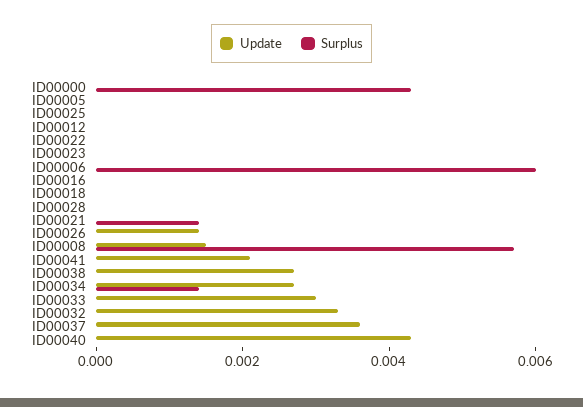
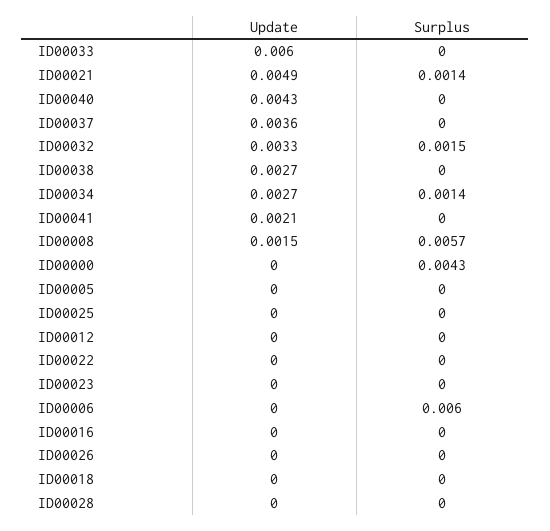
Update, ID00021: 0 -> 0.0049
Update, ID00026: 0.0015 -> 0
Update, ID00033: 0.003 -> 0.006
Surplus, ID00032: 0 -> 0.0015

